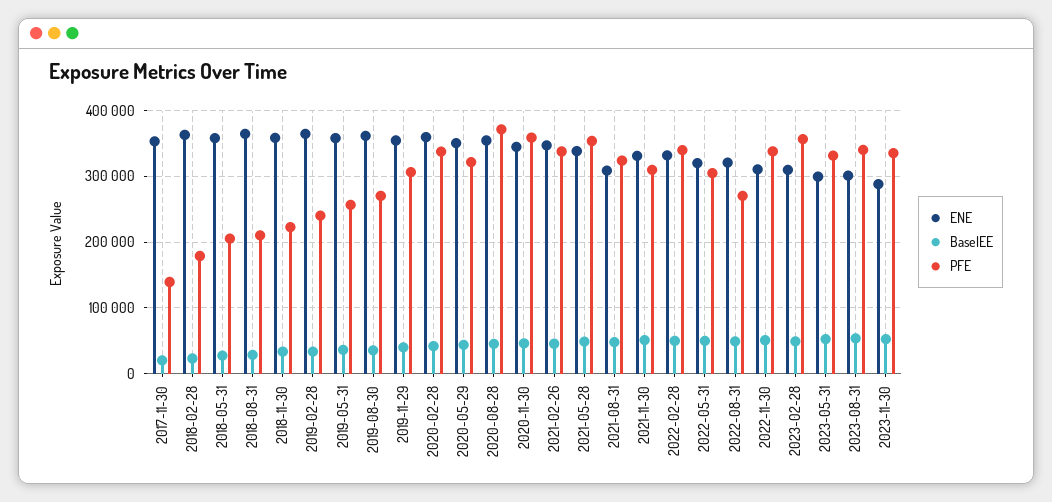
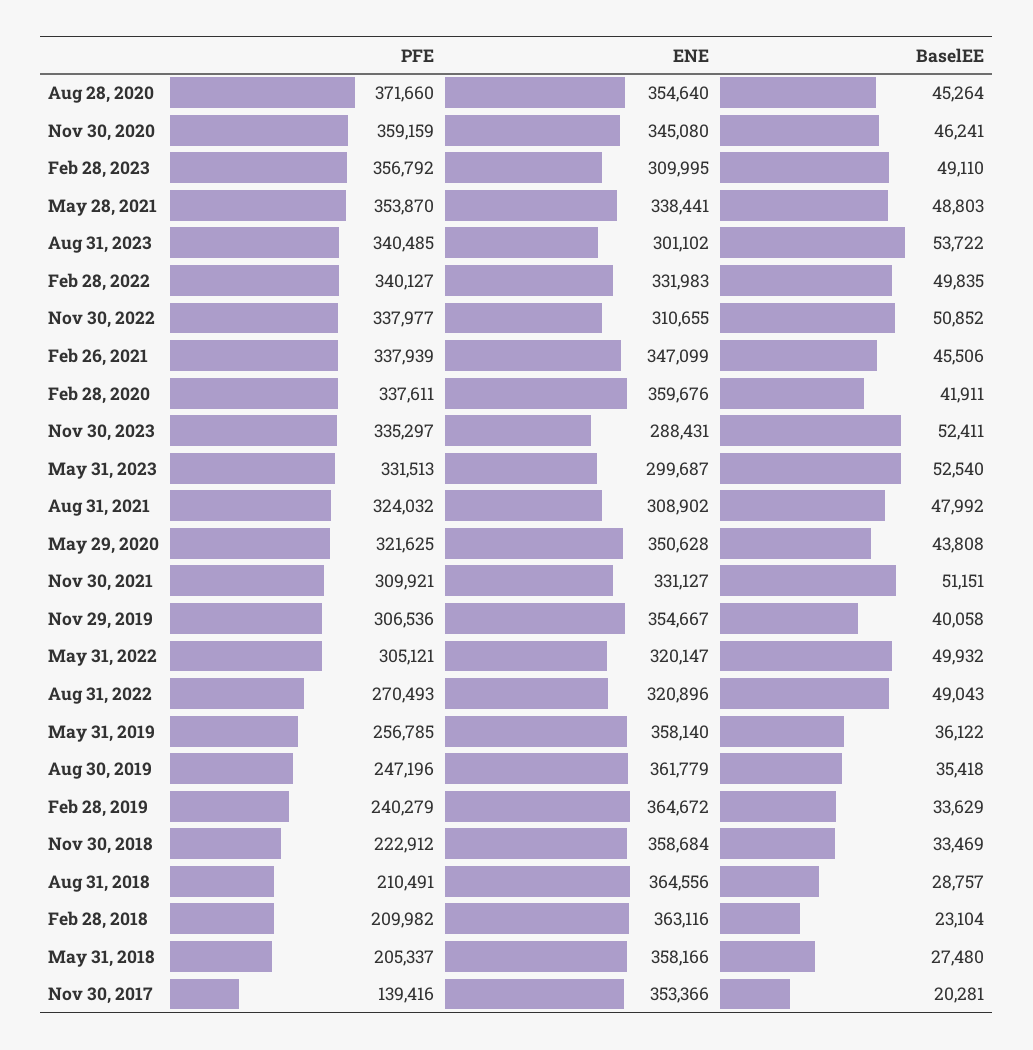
PFE, 2018-02-28: 180000 -> 209982
PFE, 2019-08-30: 270000 -> 247196

